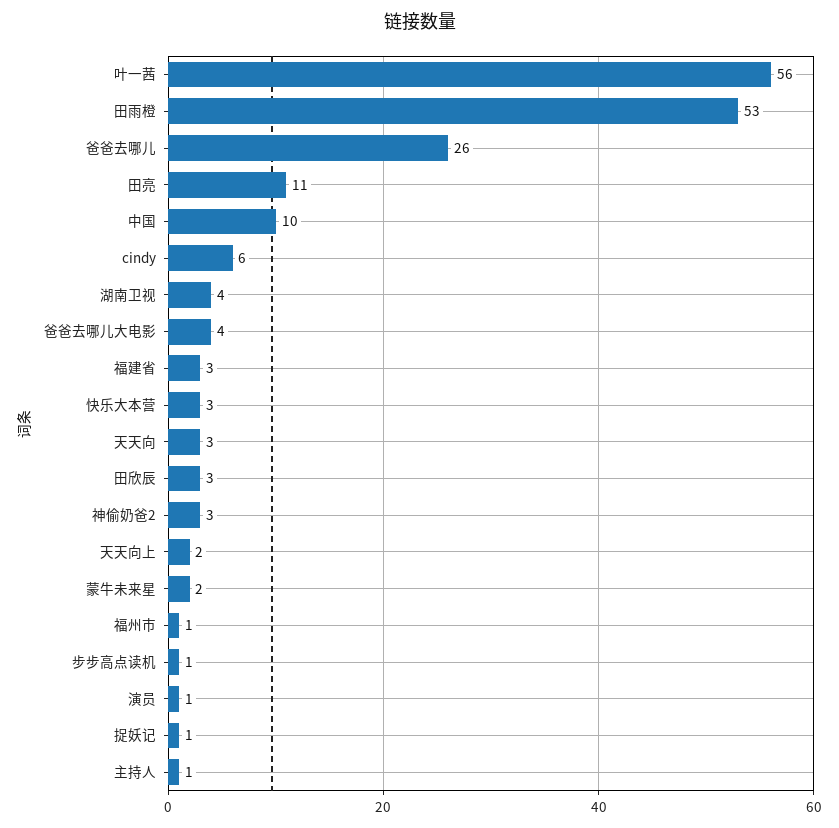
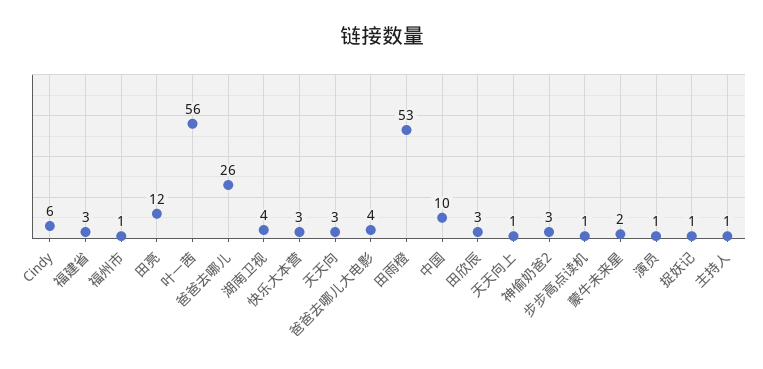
田亮: 11 -> 12
天天向上: 2 -> 1

